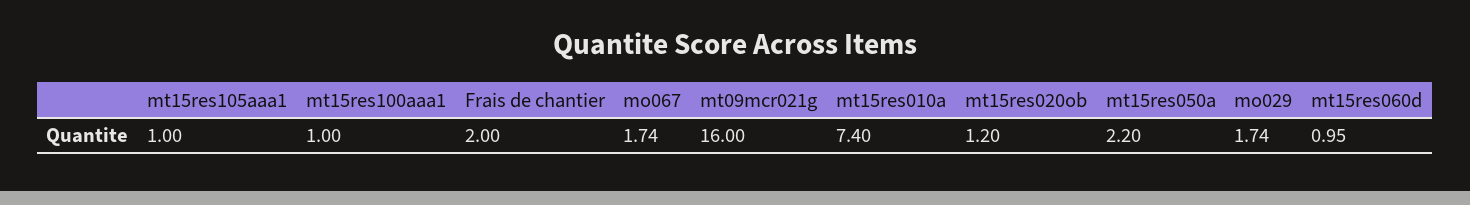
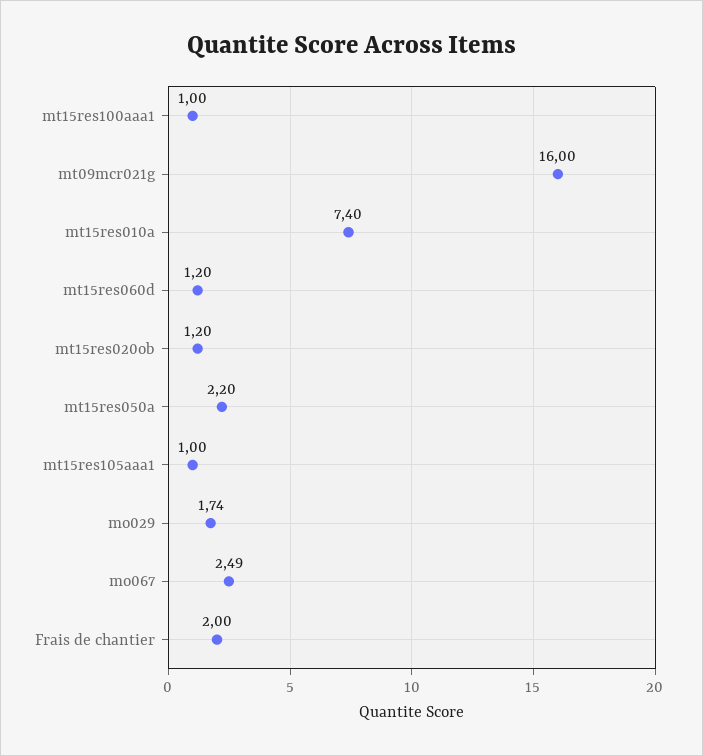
mo067: 1.74 -> 2.49
mt15res060d: 0.95 -> 1.2

